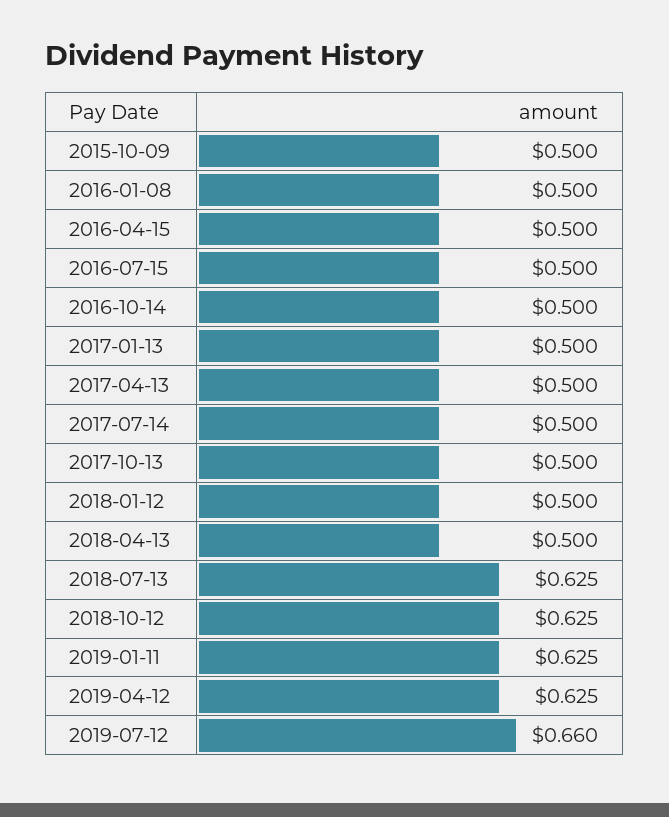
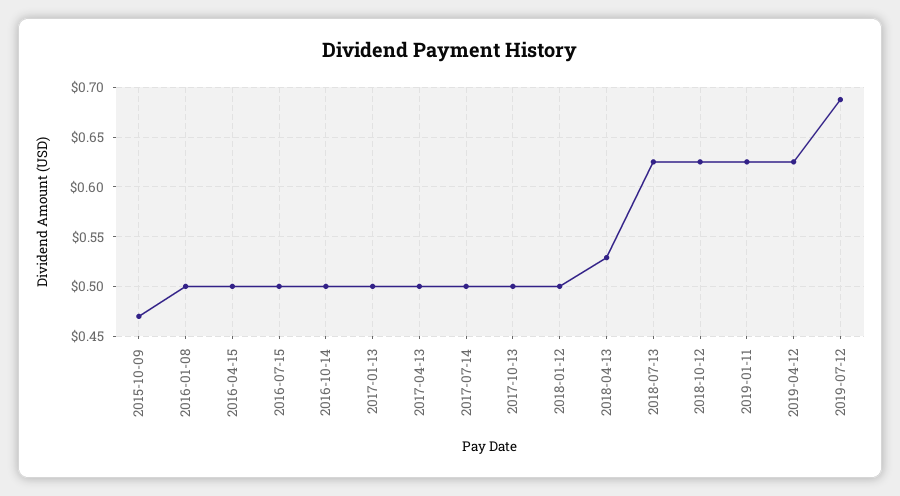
2015-10-09: 0.5 -> 0.47
2018-04-13: 0.5 -> 0.53
2019-07-12: 0.66 -> 0.69

